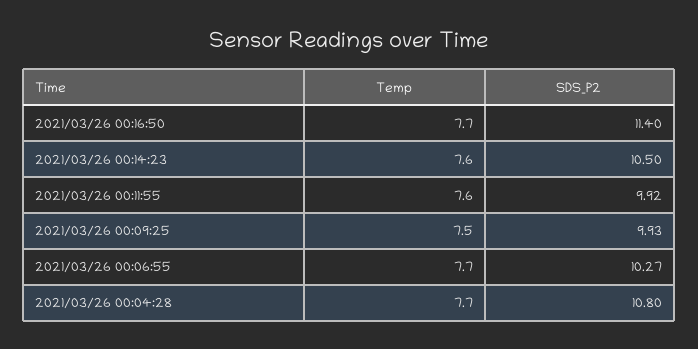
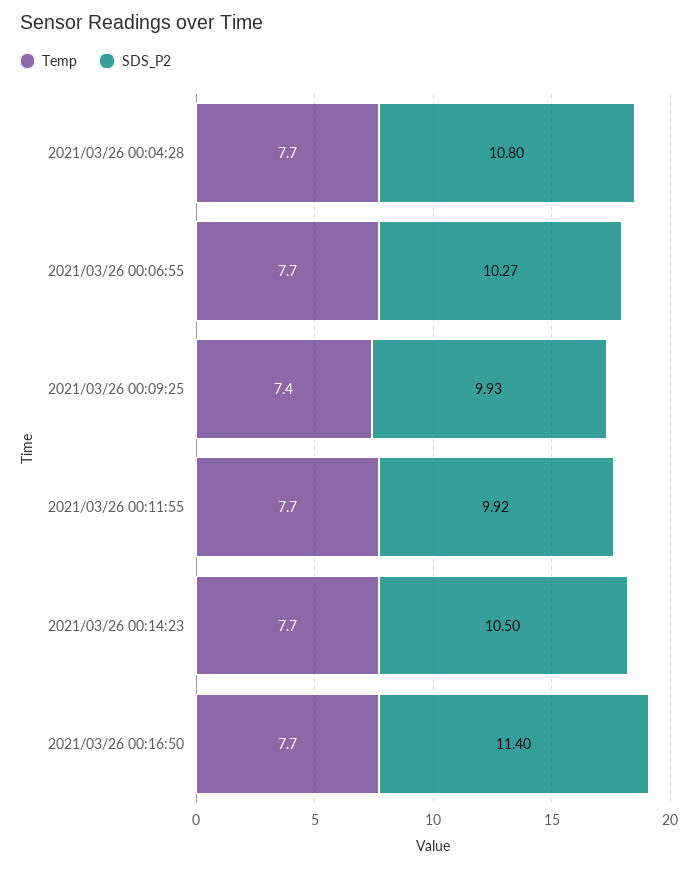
Temp, 2021/03/26 00:14:23: 7.6 -> 7.7
Temp, 2021/03/26 00:11:55: 7.6 -> 7.7
Temp, 2021/03/26 00:09:25: 7.5 -> 7.4

